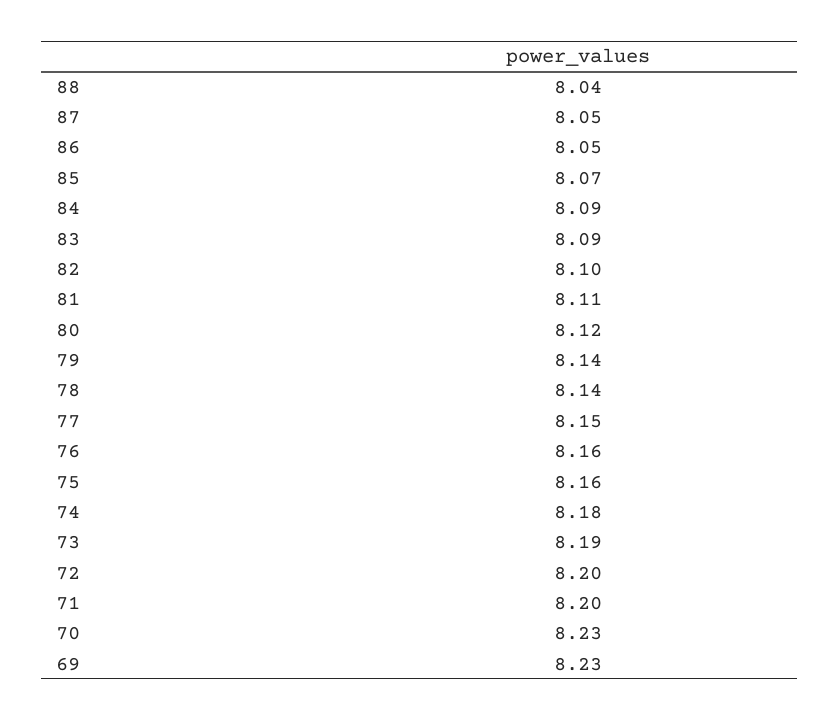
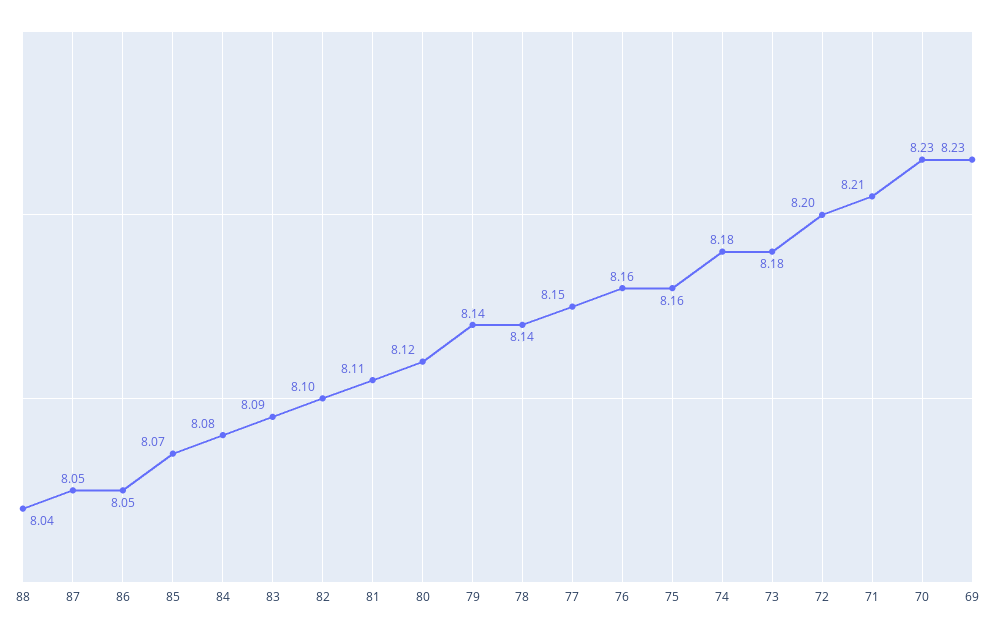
84: 8.09 -> 8.08
73: 8.19 -> 8.18
71: 8.2 -> 8.21

